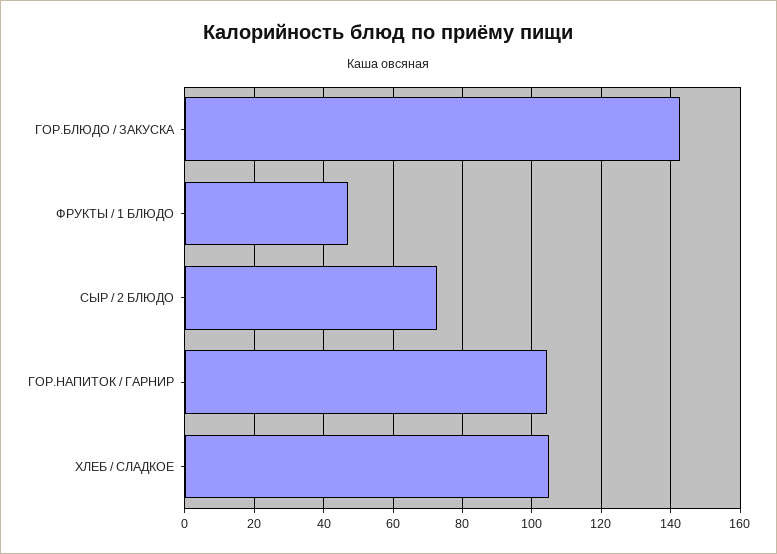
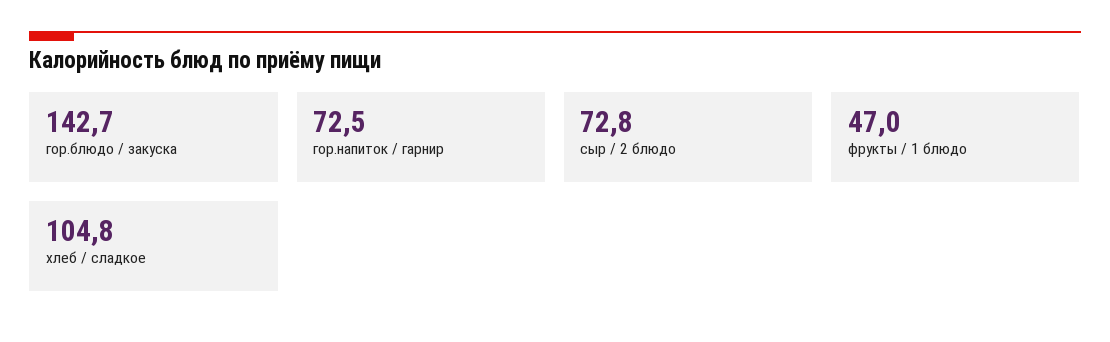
ГОР.НАПИТОК / ГАРНИР: 104 -> 72.5

